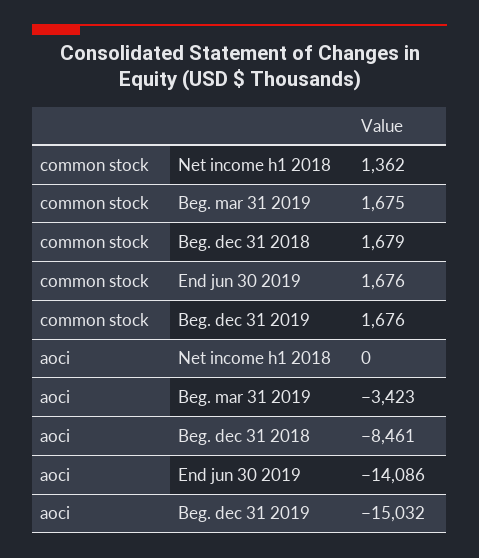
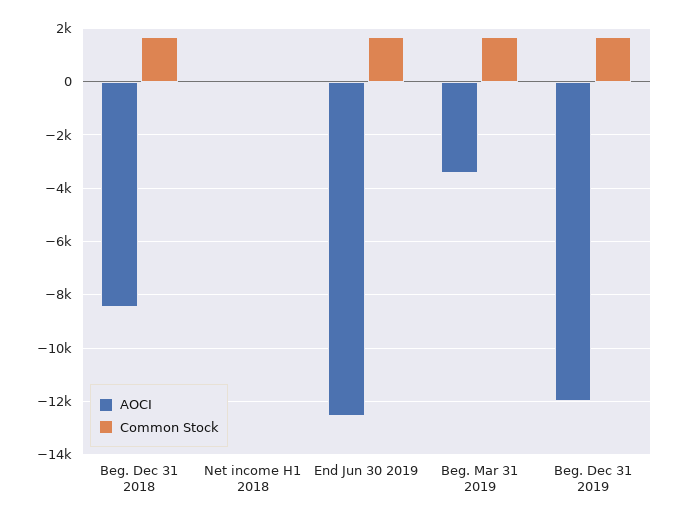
common stock, Net income h1 2018: 1362 -> 0
aoci, End jun 30 2019: -14086 -> -12500
aoci, Beg. dec 31 2019: -15032 -> -12000

